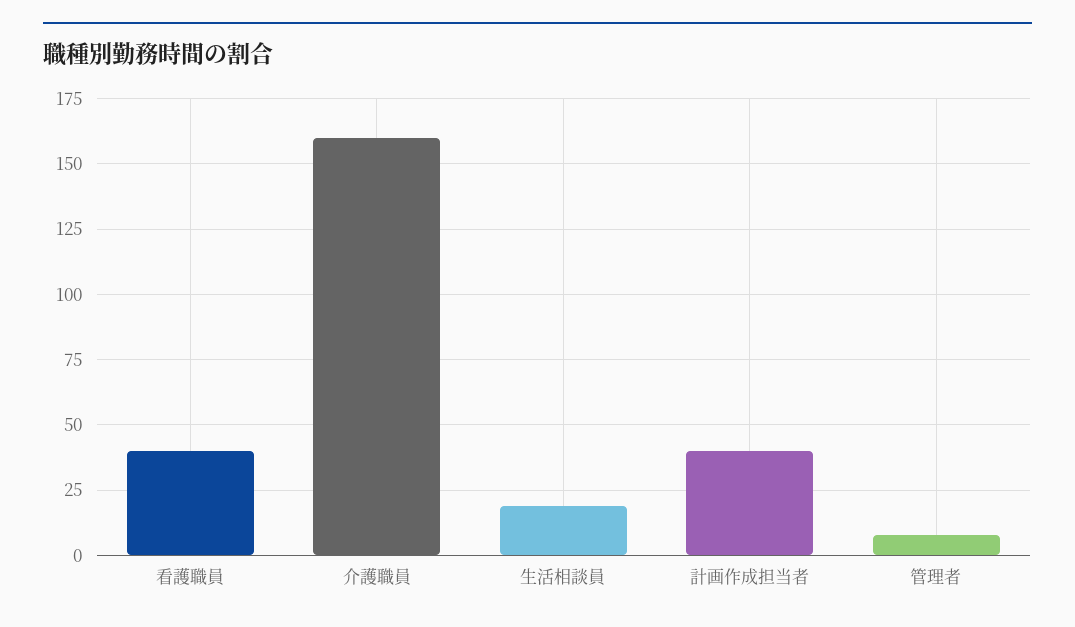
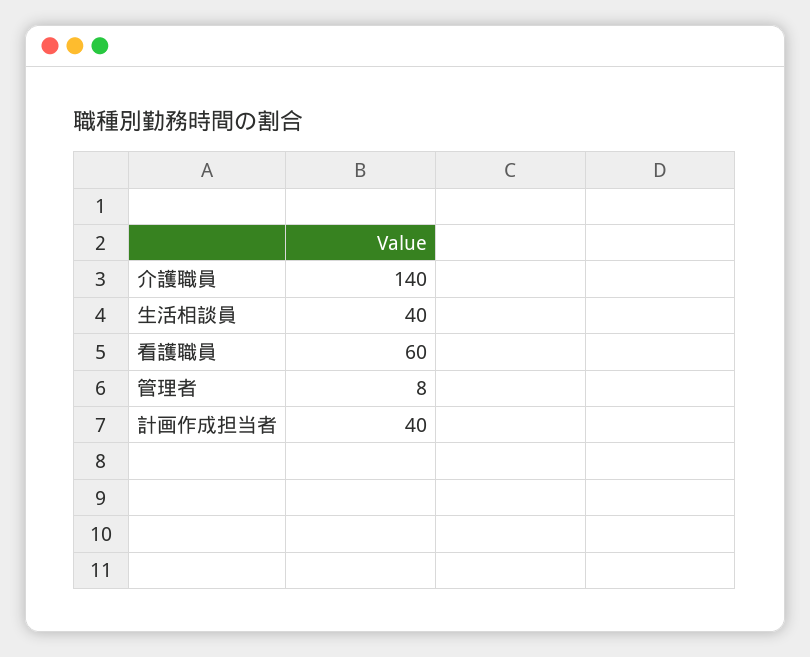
看護職員: 40 -> 60
介護職員: 160 -> 140
生活相談員: 20 -> 40

